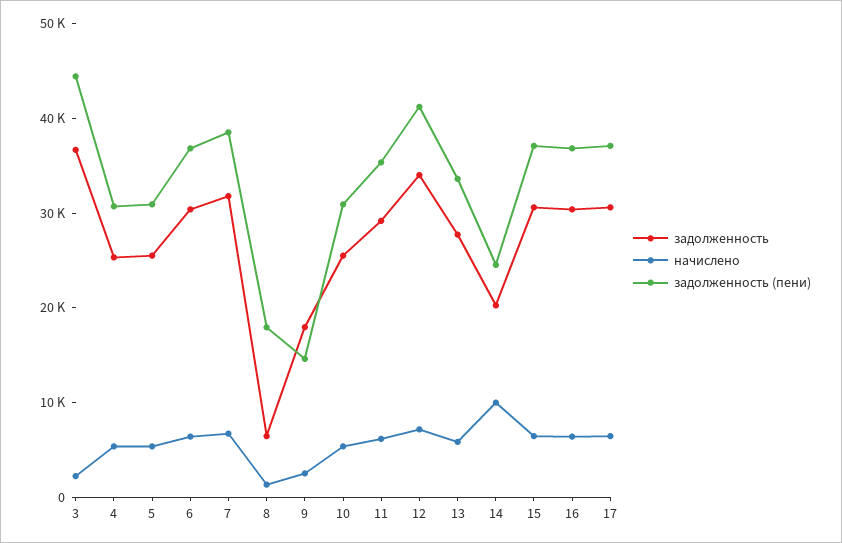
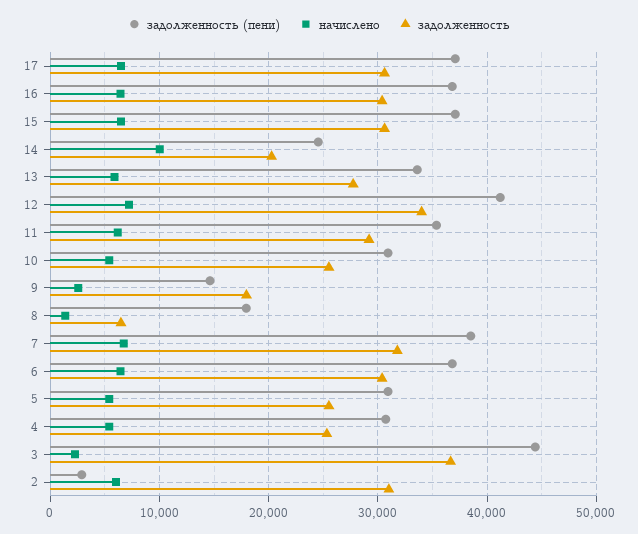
задолженность (пени), 2: none -> 3000
начислено, 2: none -> 6000
задолженность, 2: none -> 31000

